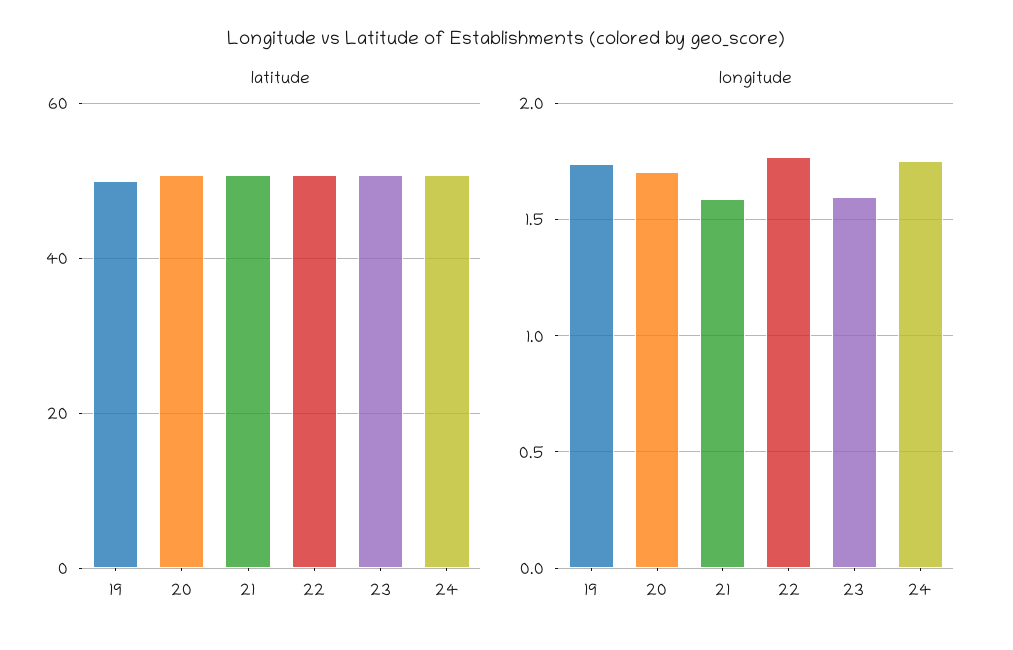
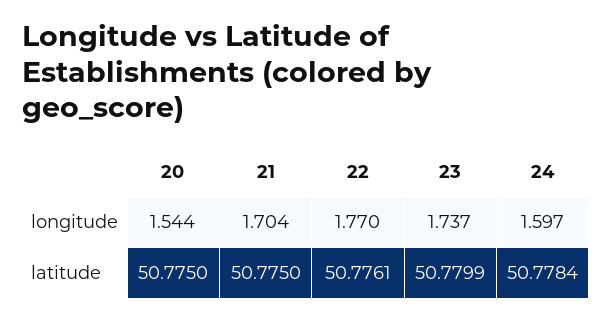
latitude, 19: 50 -> none
longitude, 19: 1.75 -> none
longitude, 20: 1.7 -> 1.544
longitude, 21: 1.6 -> 1.704
longitude, 23: 1.6 -> 1.737
longitude, 24: 1.75 -> 1.597

